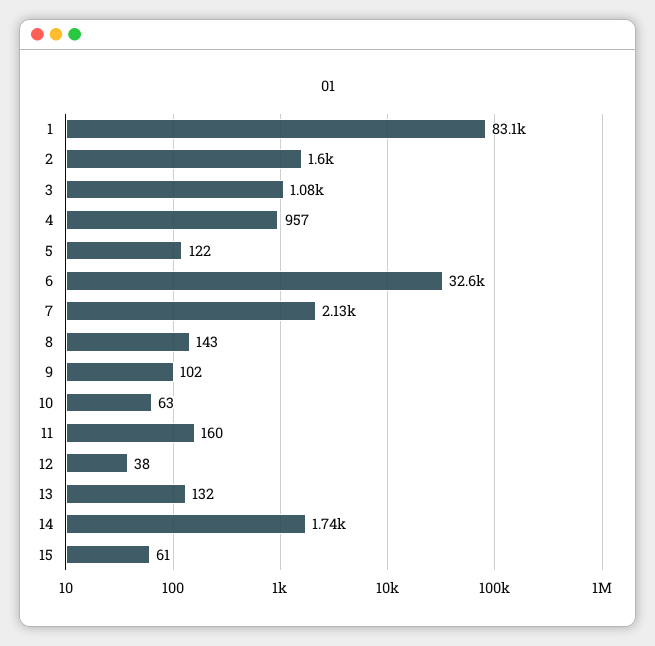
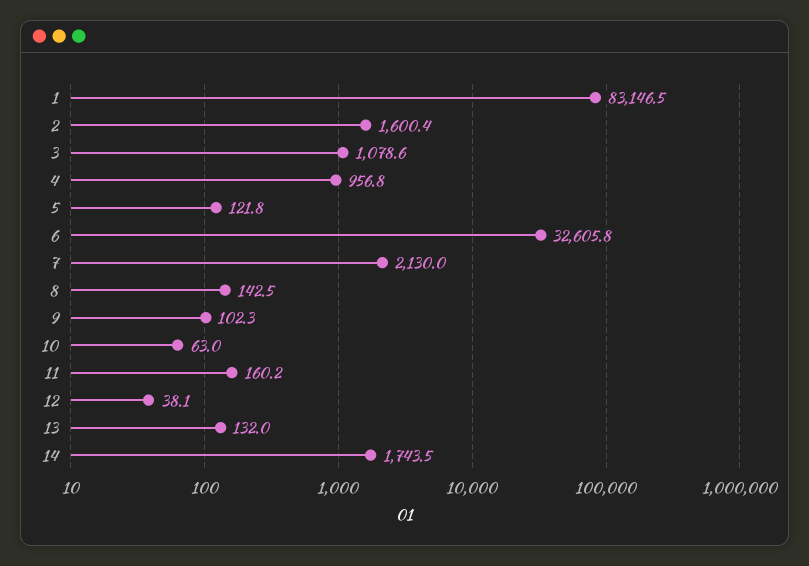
15: 61 -> none

